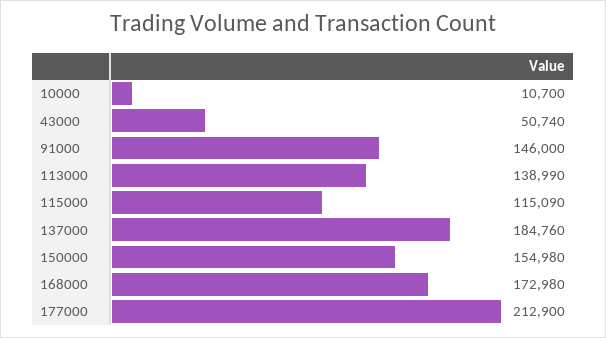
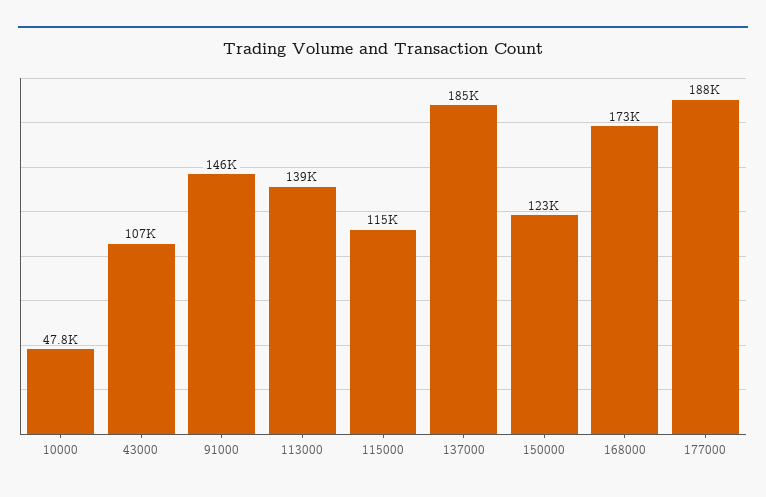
10000: 10700 -> 47800
43000: 50740 -> 107000
150000: 154980 -> 123000
177000: 212900 -> 188000

